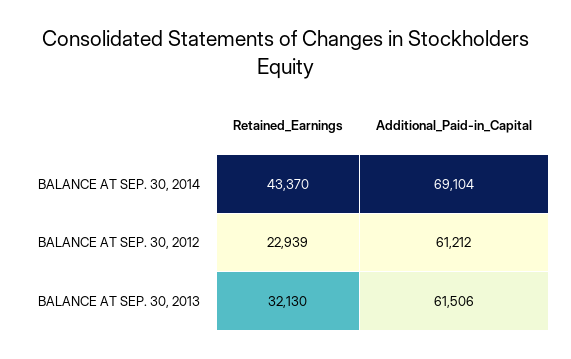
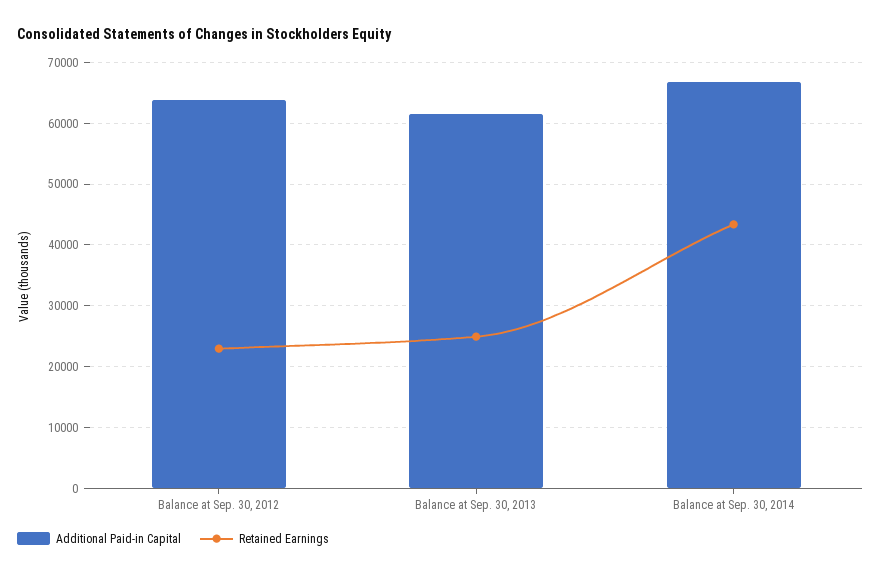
Additional_Paid-in_Capital, BALANCE AT SEP. 30, 2014: 69104 -> 67000
Additional_Paid-in_Capital, BALANCE AT SEP. 30, 2012: 61212 -> 64000
Retained_Earnings, BALANCE AT SEP. 30, 2013: 32130 -> 25000

